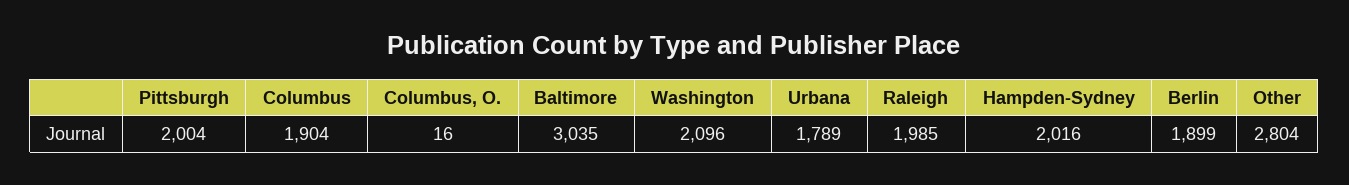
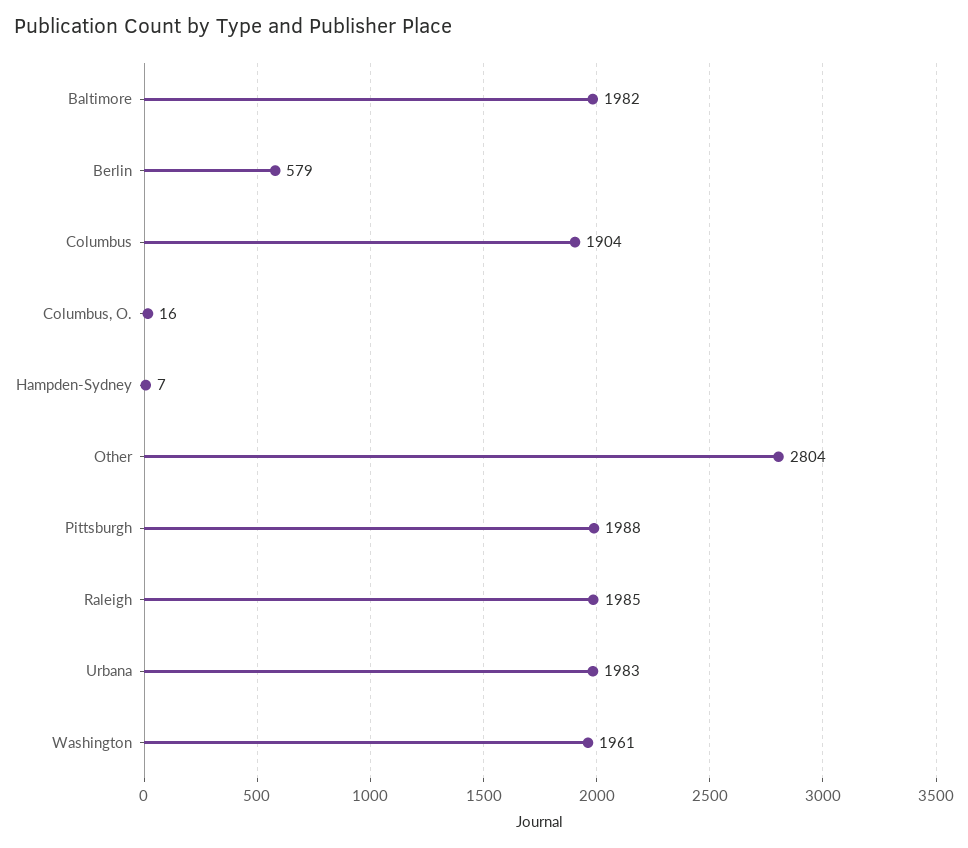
Pittsburgh: 2004 -> 1988
Baltimore: 3035 -> 1982
Washington: 2096 -> 1961
Urbana: 1789 -> 1983
Hampden-Sydney: 2016 -> 7
Berlin: 1899 -> 579

